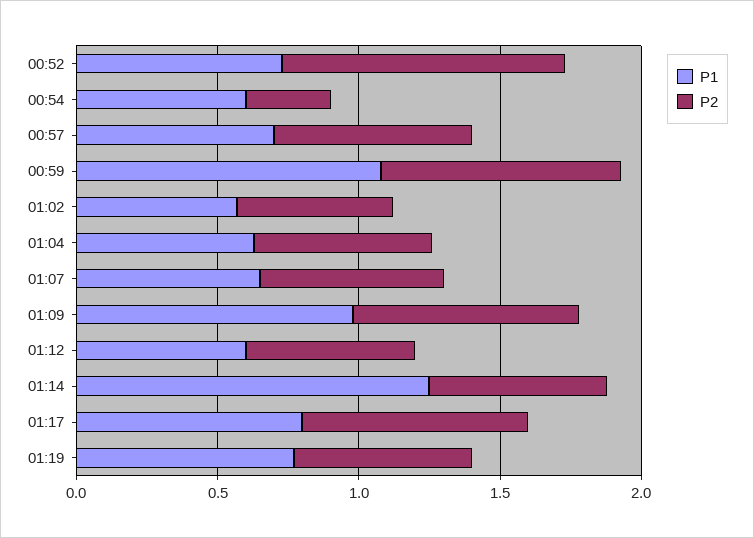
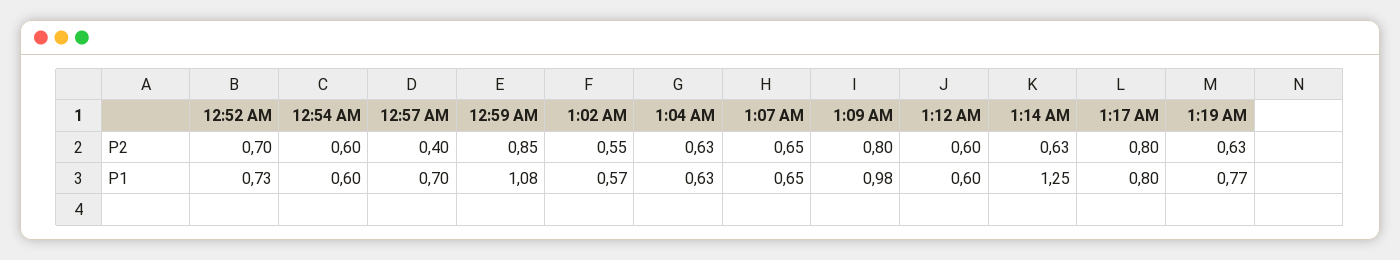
P2, 00:52: 1 -> 0.7
P2, 00:54: 0.3 -> 0.6
P2, 00:57: 0.7 -> 0.4

